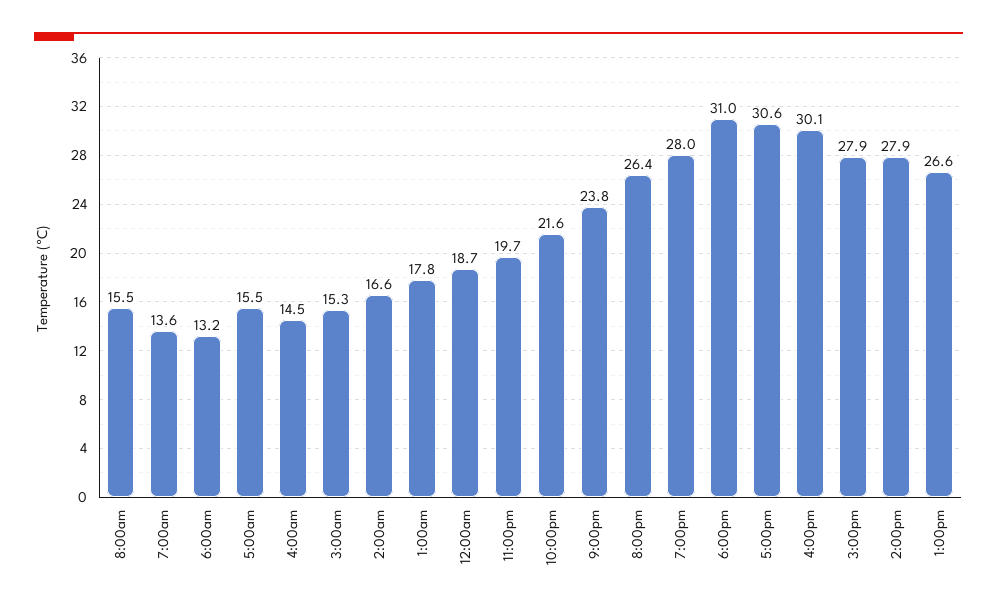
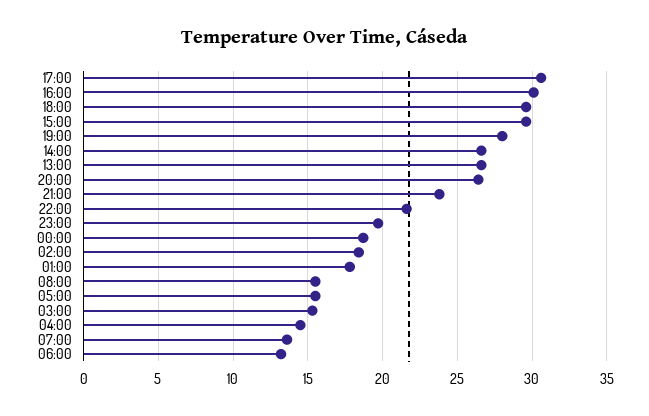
2:00am: 16.6 -> 18.5
6:00pm: 31 -> 29.5
3:00pm: 27.9 -> 29.5
2:00pm: 27.9 -> 26.5

